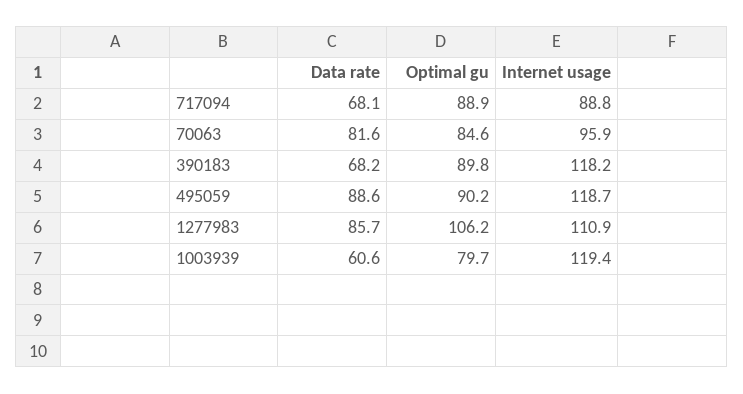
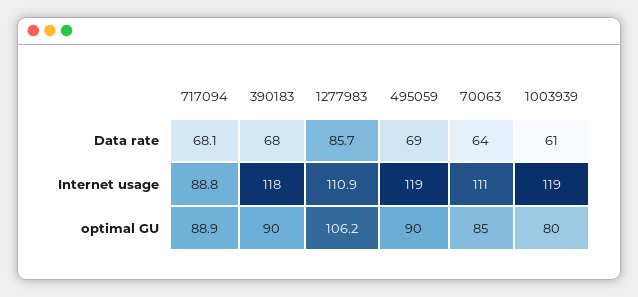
Data rate, 70063: 81.6 -> 64
Internet usage, 70063: 95.9 -> 111
Data rate, 495059: 88.6 -> 69

